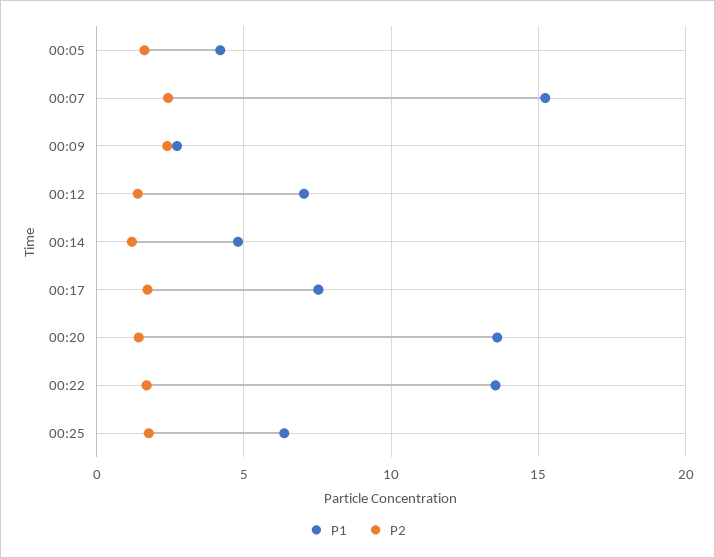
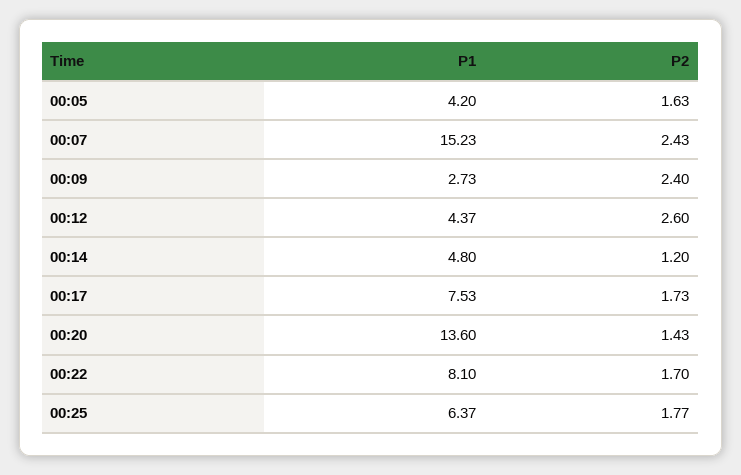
P1, 00:12: 7 -> 4.37
P2, 00:12: 1.5 -> 2.6
P1, 00:22: 13.5 -> 8.1

